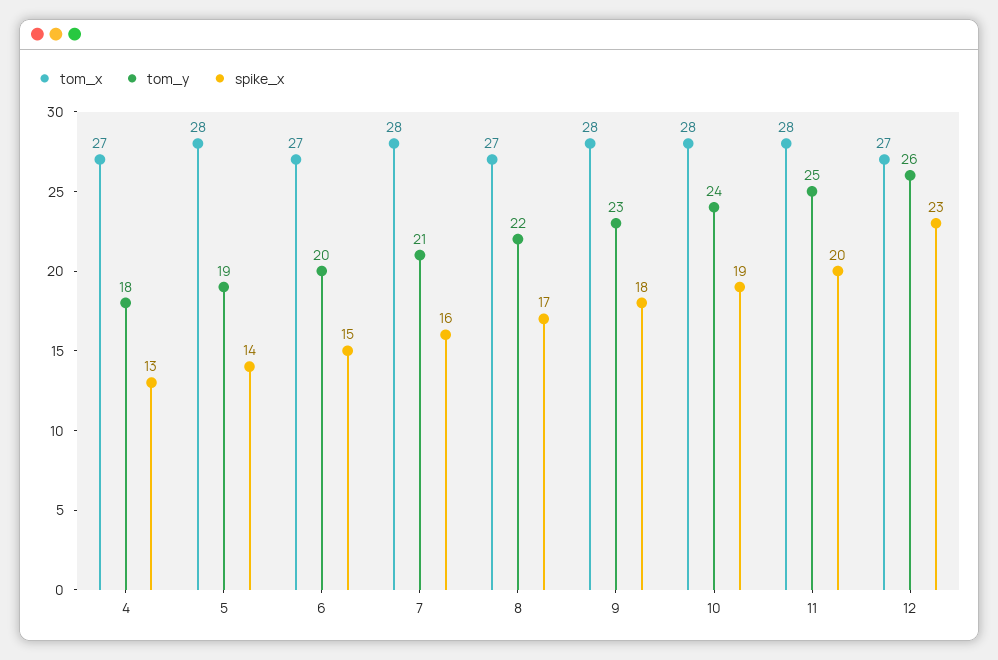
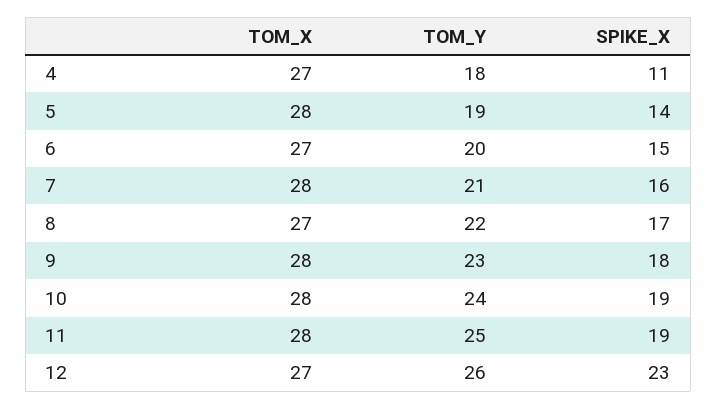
spike_x, 4: 13 -> 11
spike_x, 11: 20 -> 19

